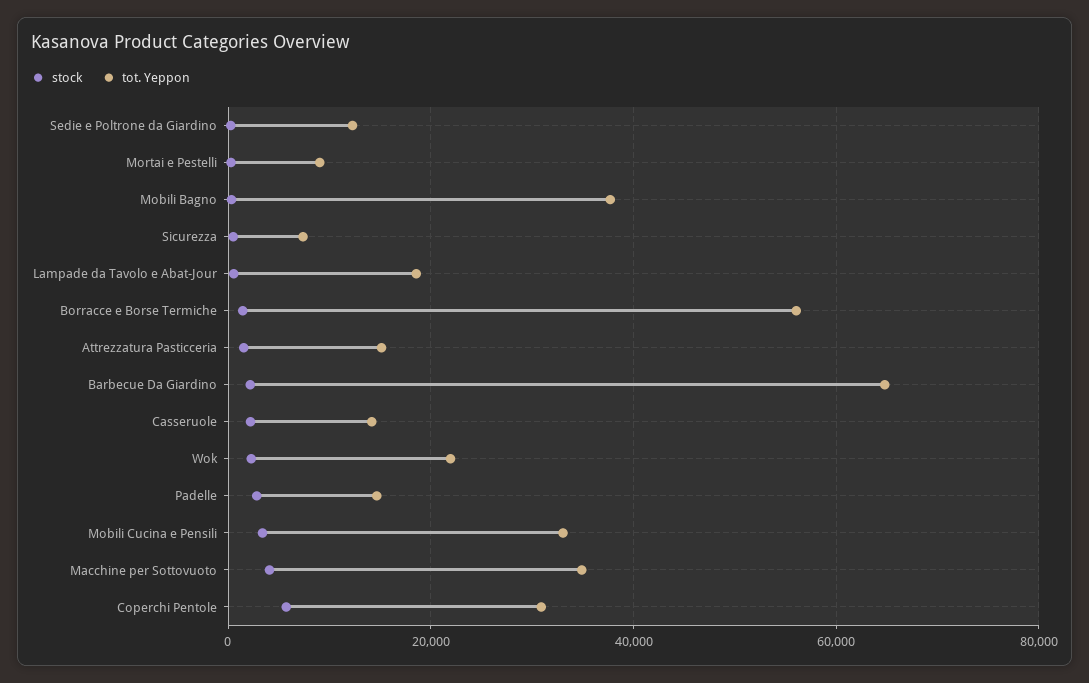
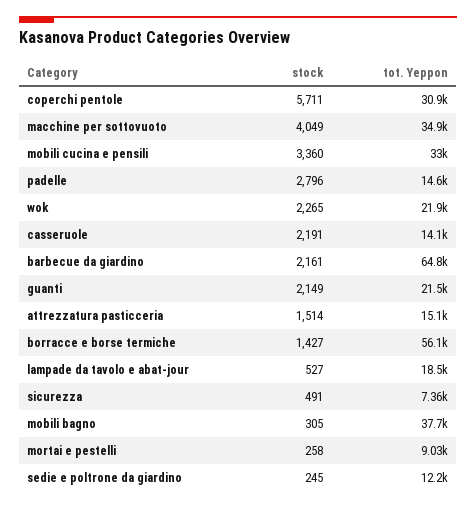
stock, guanti: none -> 2149
tot. Yeppon, guanti: none -> 21500

